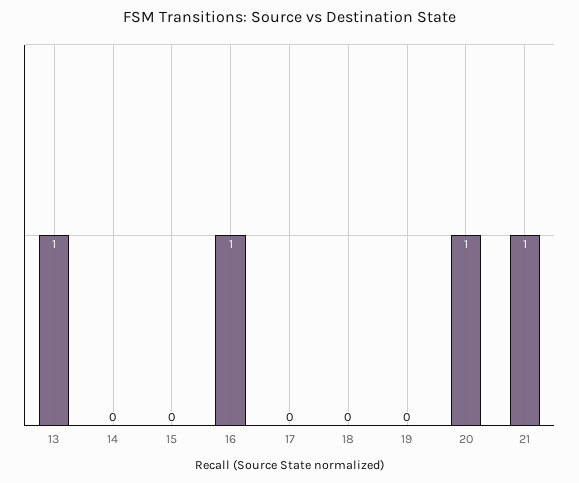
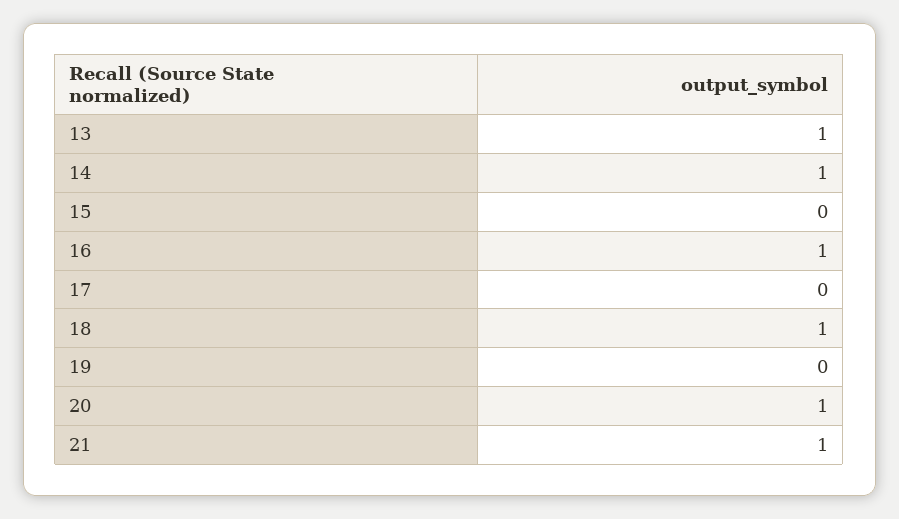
14: 0 -> 1
18: 0 -> 1

